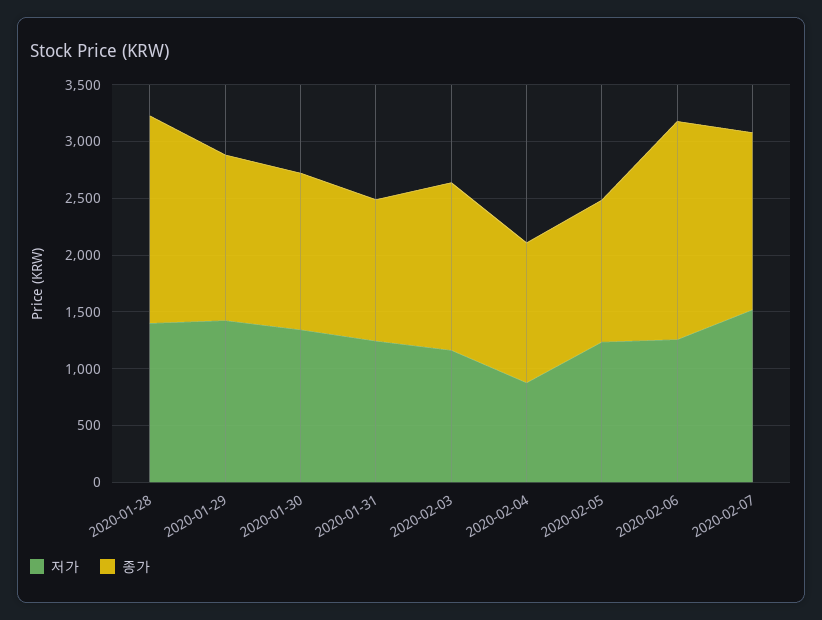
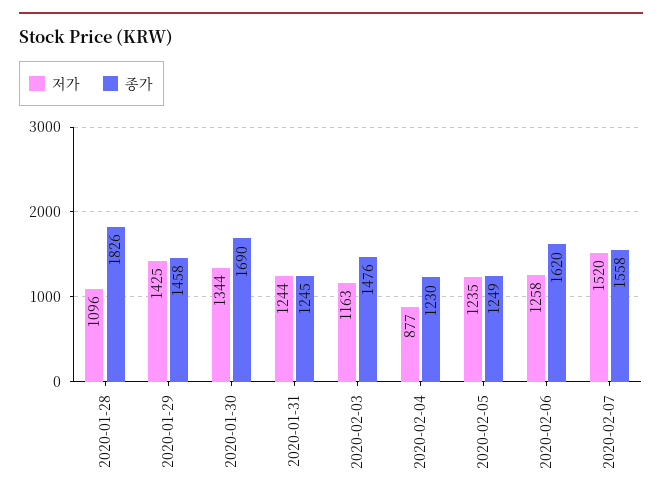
저가, 2020-01-28: 1400 -> 1096
종가, 2020-01-30: 1400 -> 1690
종가, 2020-02-06: 1900 -> 1620

